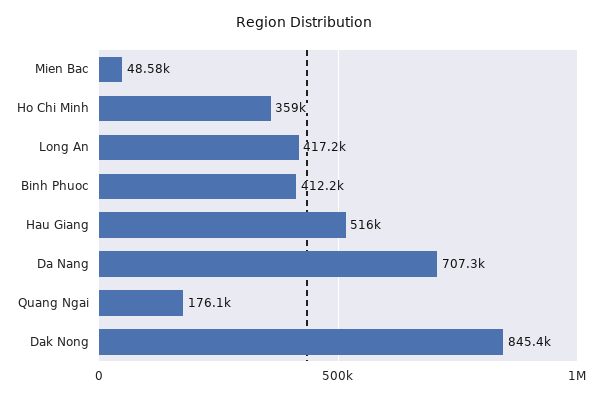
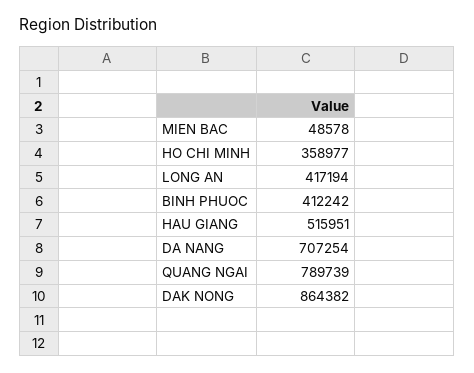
Quang Ngai: 176100 -> 789739
Dak Nong: 845400 -> 864382

